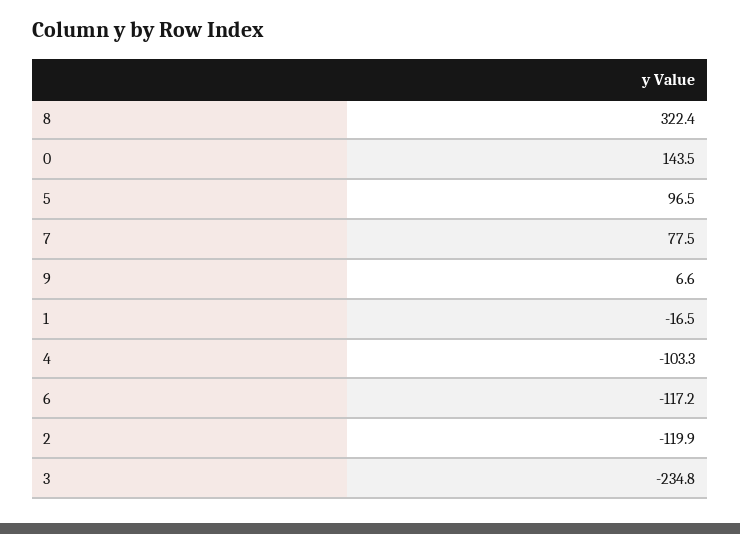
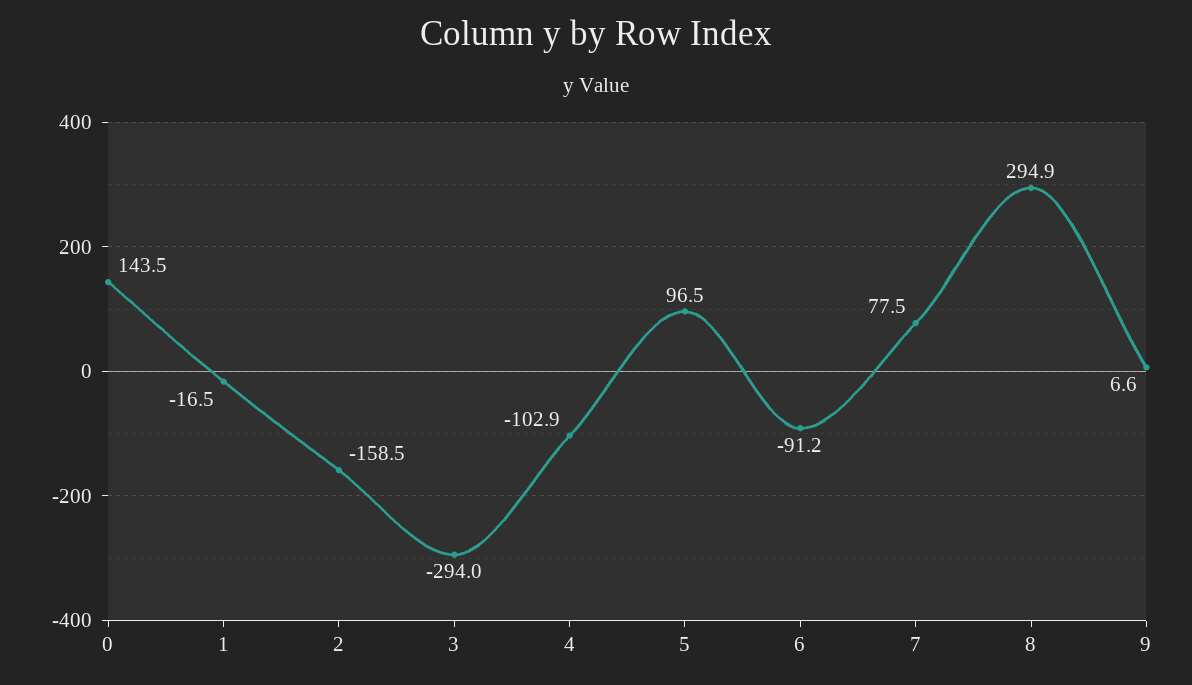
8: 322.4 -> 294.9
4: -103.3 -> -102.9
6: -117.2 -> -91.2
2: -119.9 -> -158.5
3: -234.8 -> -294

